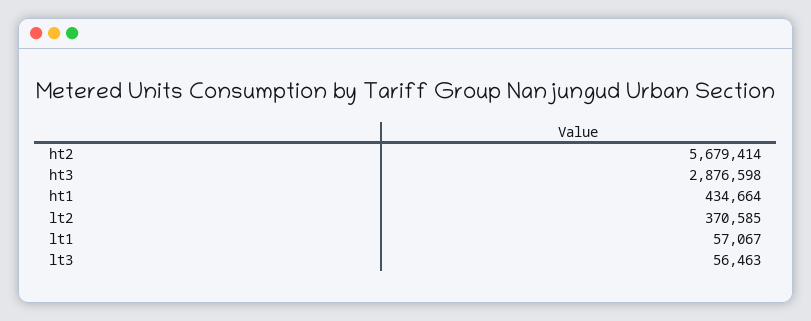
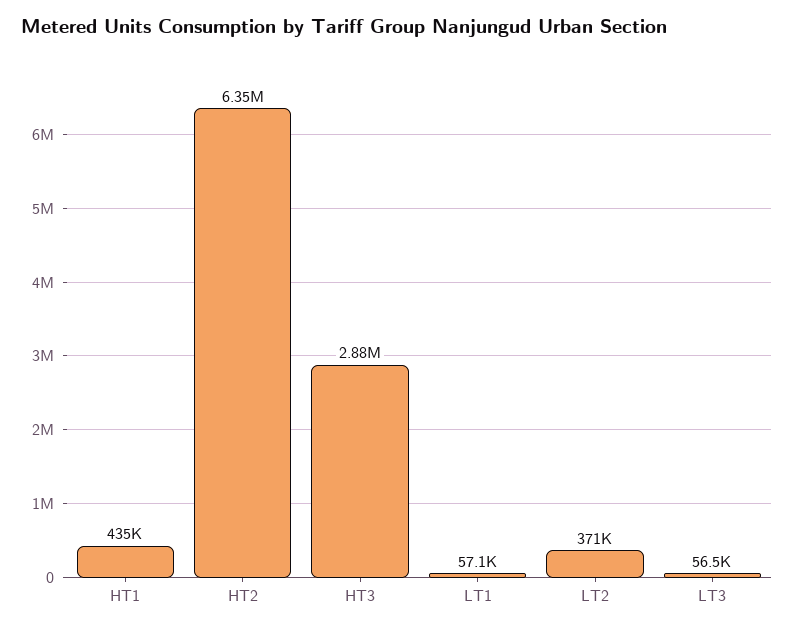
ht2: 5679414 -> 6350000

